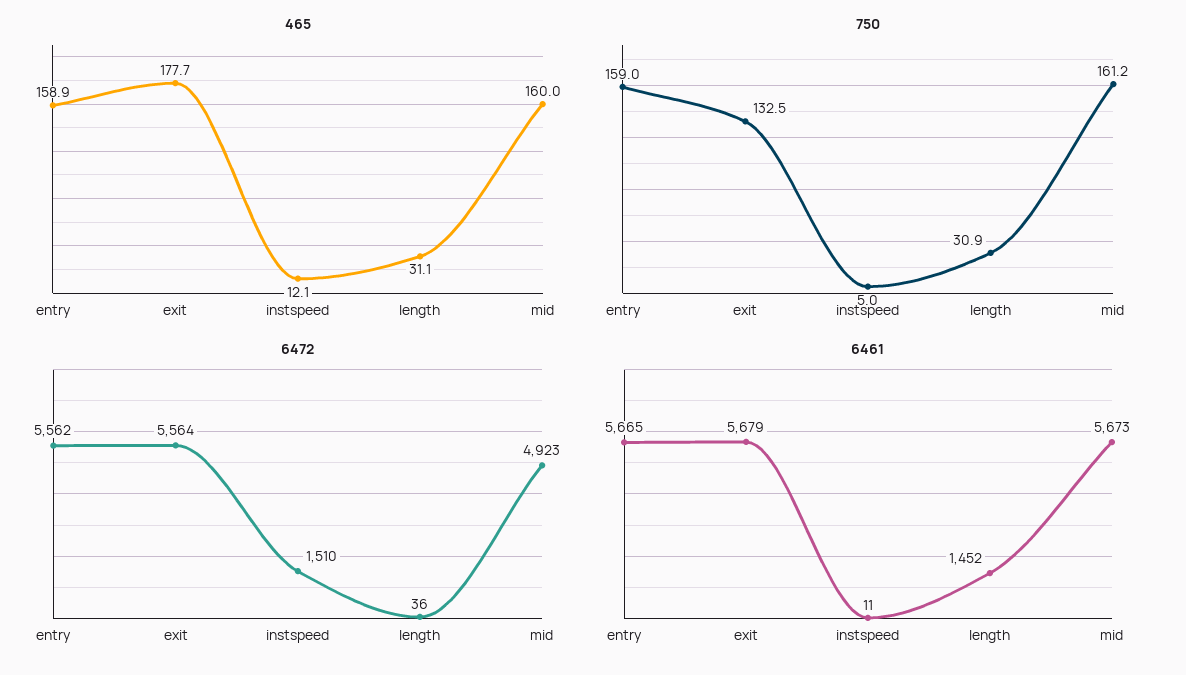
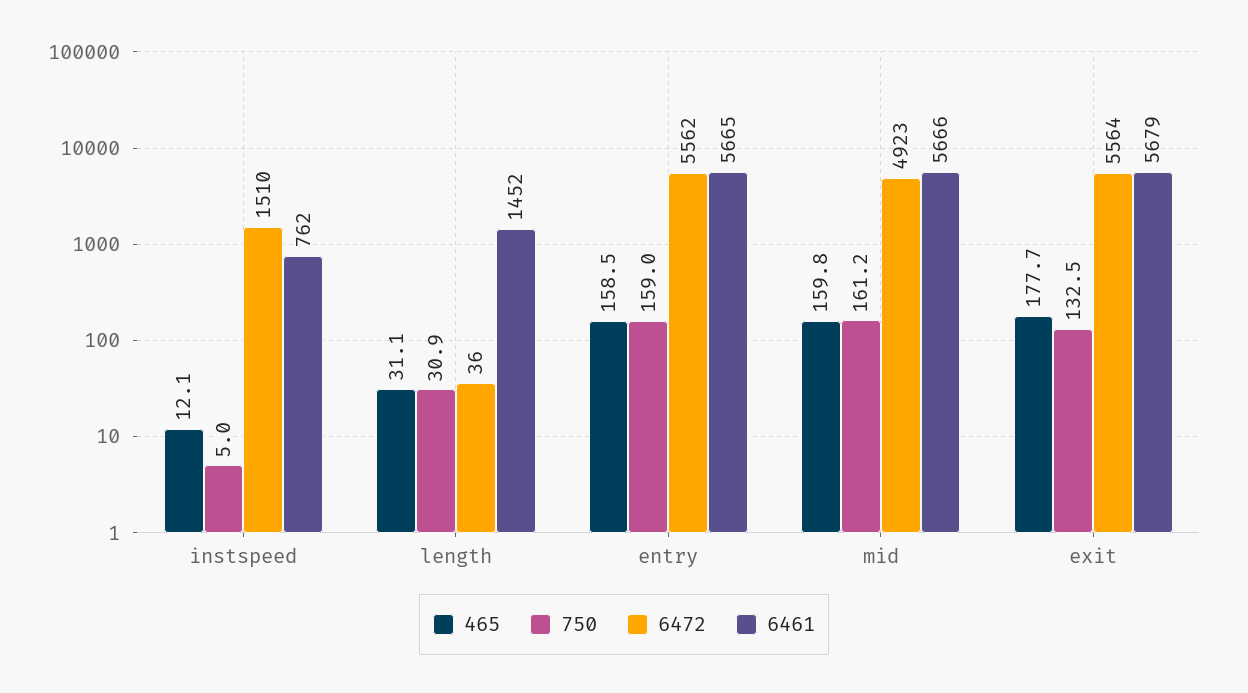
465, entry: 158.9 -> 158.5
465, mid: 160 -> 159.8
6461, instspeed: 11 -> 762
6461, mid: 5673 -> 5666

